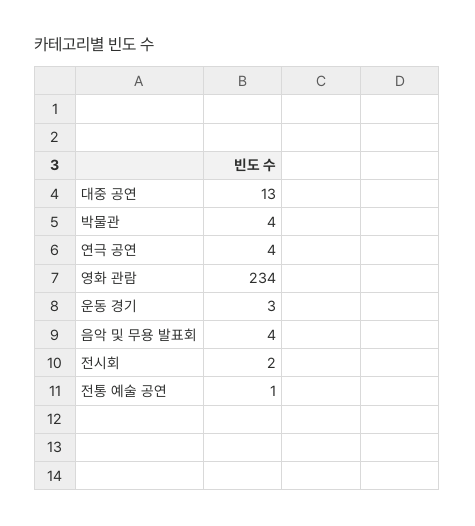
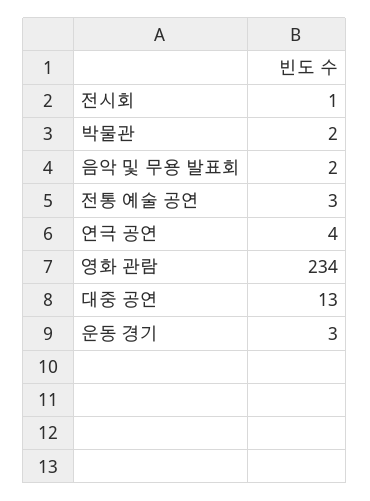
박물관: 4 -> 2
음악 및 무용 발표회: 4 -> 2
전시회: 2 -> 1
전통 예술 공연: 1 -> 3

